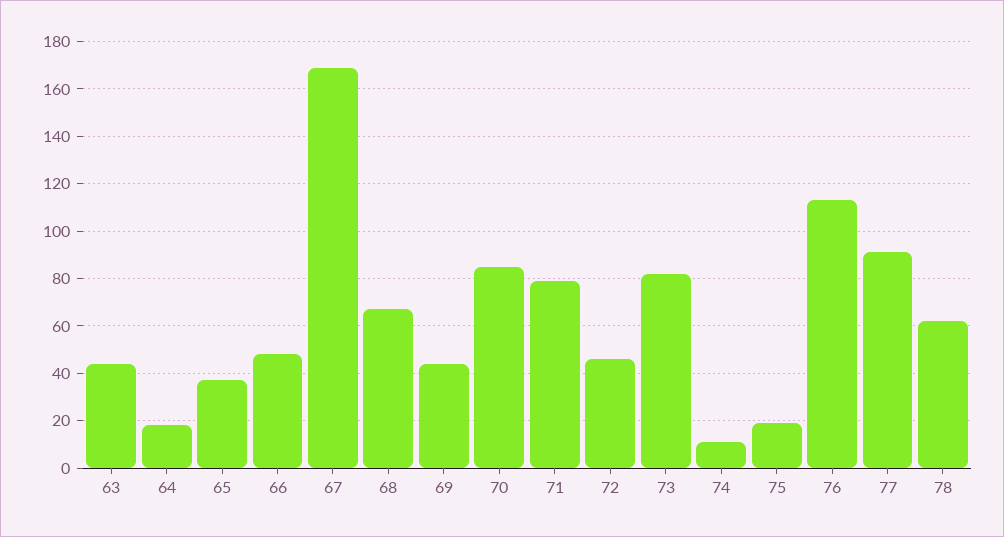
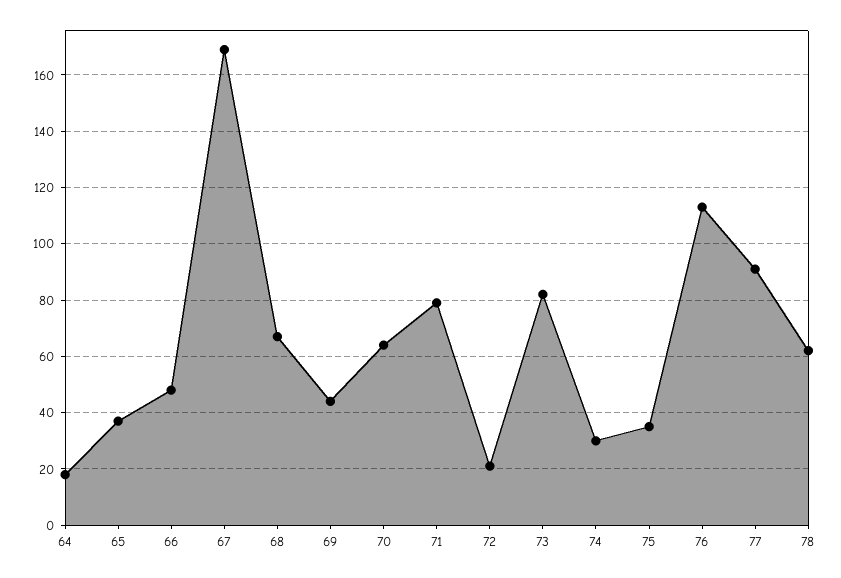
63: 45 -> none
70: 85 -> 65
72: 45 -> 20
74: 10 -> 30
75: 20 -> 35

